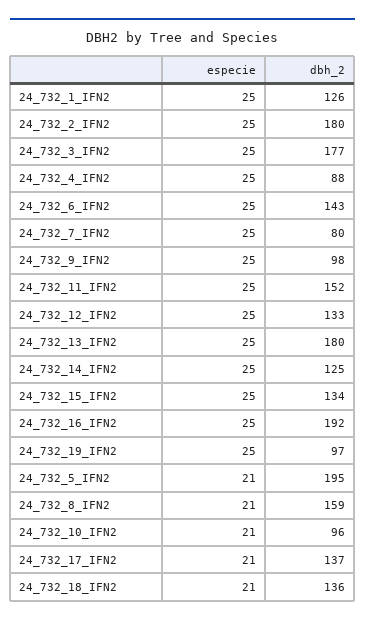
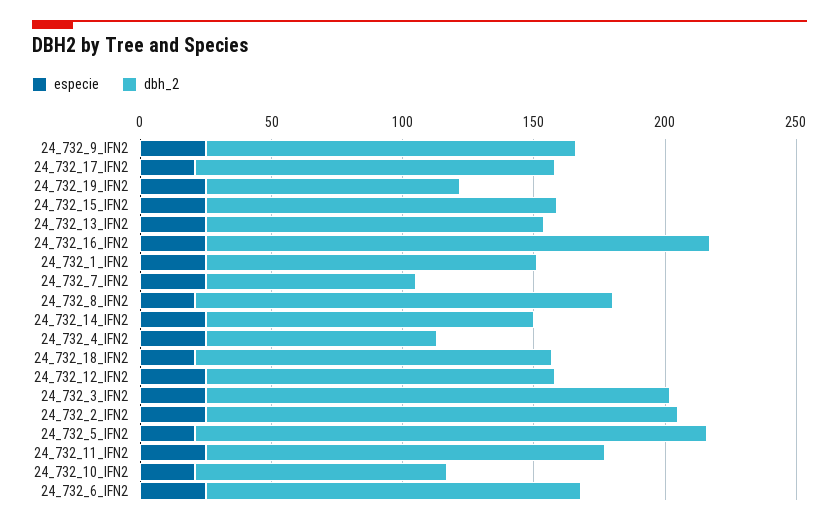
dbh_2, 24_732_9_IFN2: 98 -> 140
dbh_2, 24_732_13_IFN2: 180 -> 130

